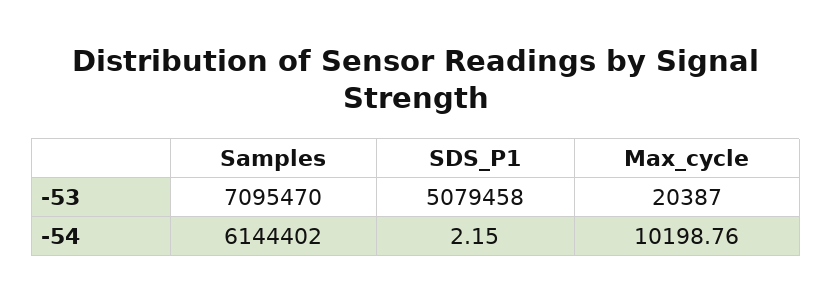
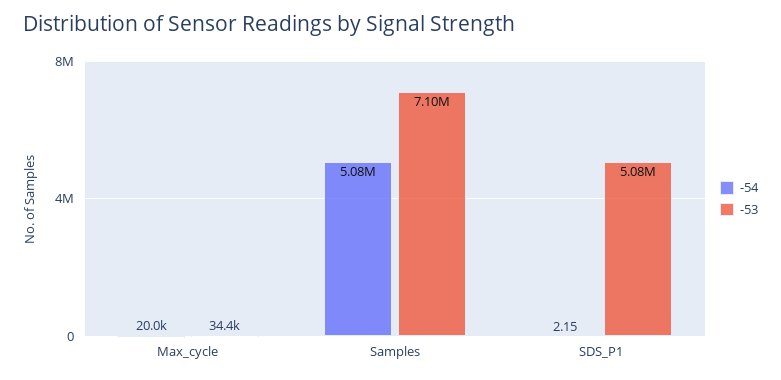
-53, Max_cycle: 20387 -> 34400
-54, Samples: 6144402 -> 5080000
-54, Max_cycle: 10198.76 -> 20000

